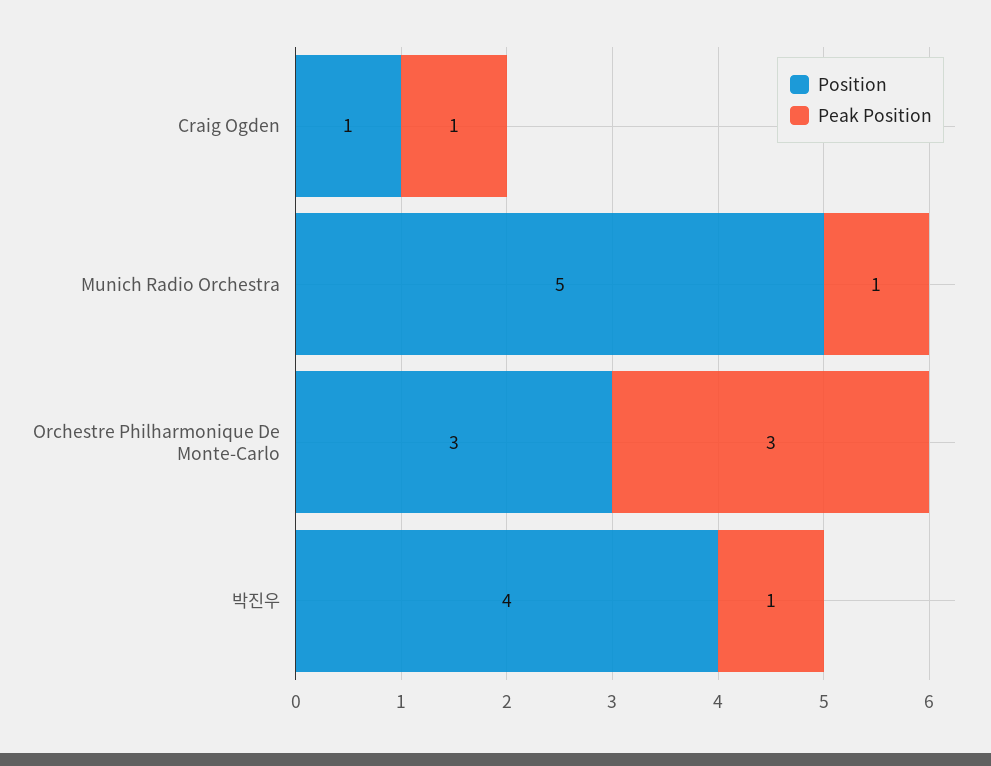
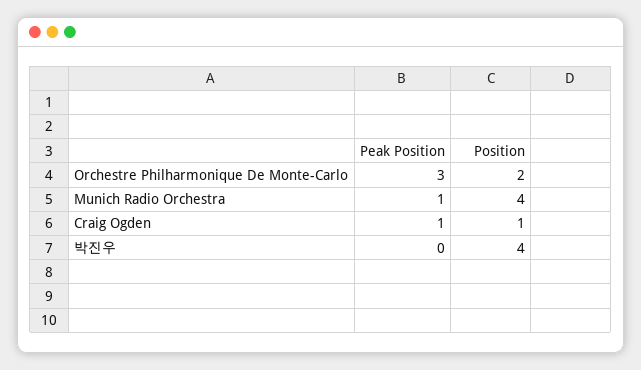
Position, Munich Radio Orchestra: 5 -> 4
Position, Orchestre Philharmonique De Monte-Carlo: 3 -> 2
Peak Position, 박진우: 1 -> 0

